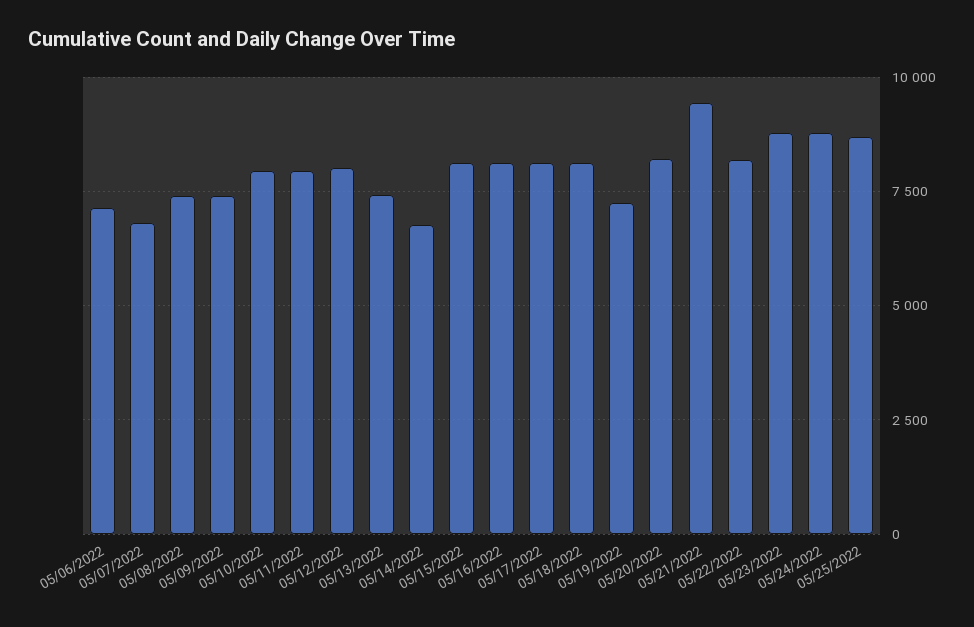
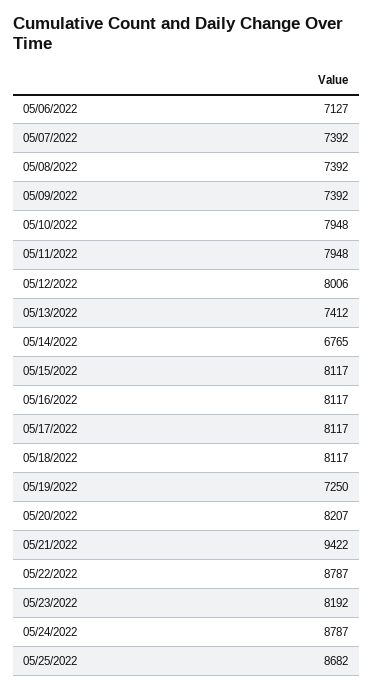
05/07/2022: 6750 -> 7392
05/22/2022: 8250 -> 8787
05/23/2022: 8750 -> 8192

